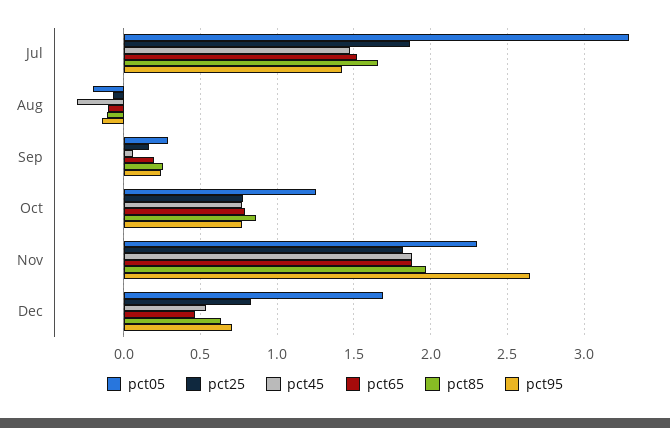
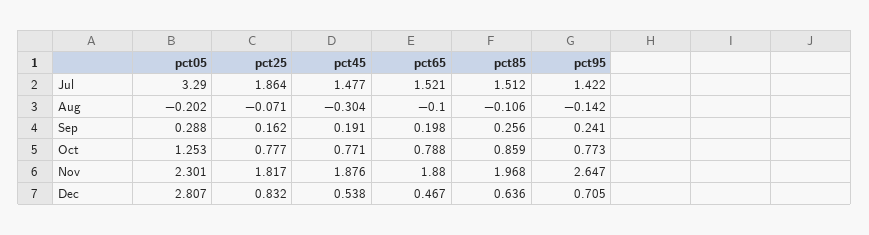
pct85, Jul: 1.65 -> 1.512
pct45, Sep: 0.05 -> 0.191
pct05, Dec: 1.7 -> 2.807

